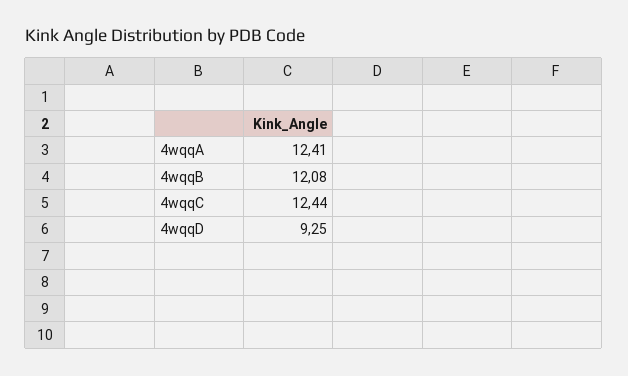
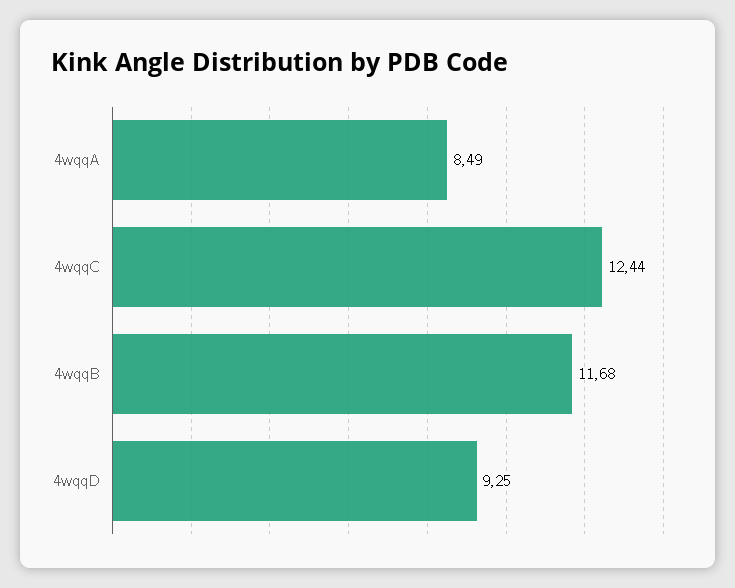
4wqqA: 12.41 -> 8.49
4wqqB: 12.08 -> 11.68

